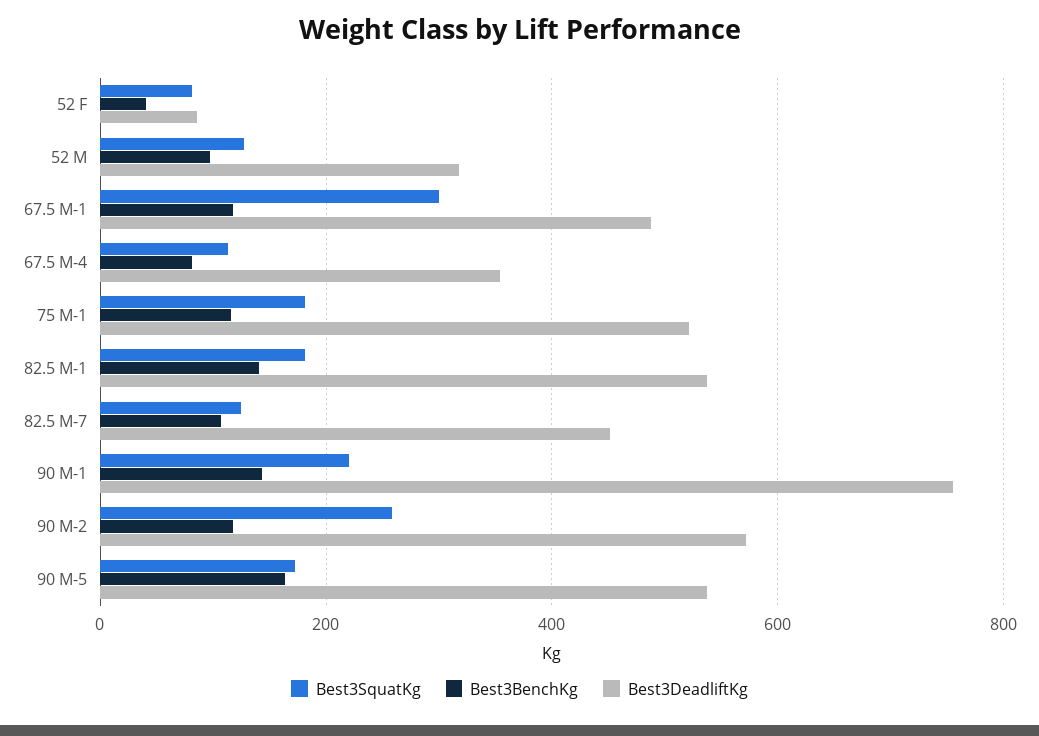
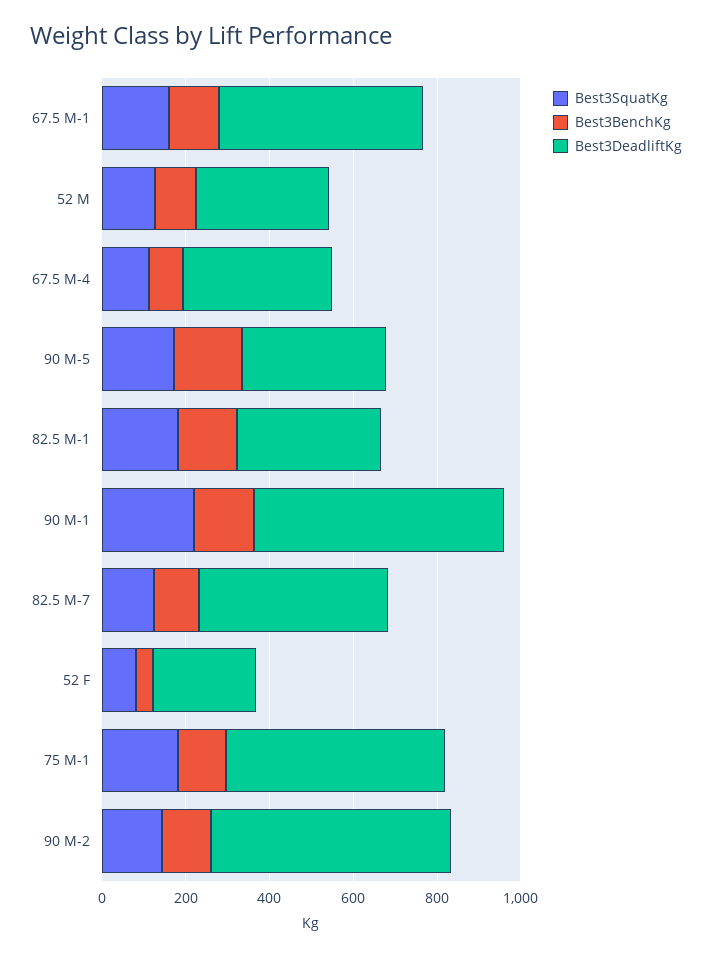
Best3DeadliftKg, 52 F: 80 -> 250
Best3SquatKg, 67.5 M-1: 300 -> 150
Best3DeadliftKg, 82.5 M-1: 540 -> 350
Best3DeadliftKg, 90 M-1: 760 -> 600
Best3SquatKg, 90 M-2: 260 -> 150
Best3DeadliftKg, 90 M-5: 540 -> 350

